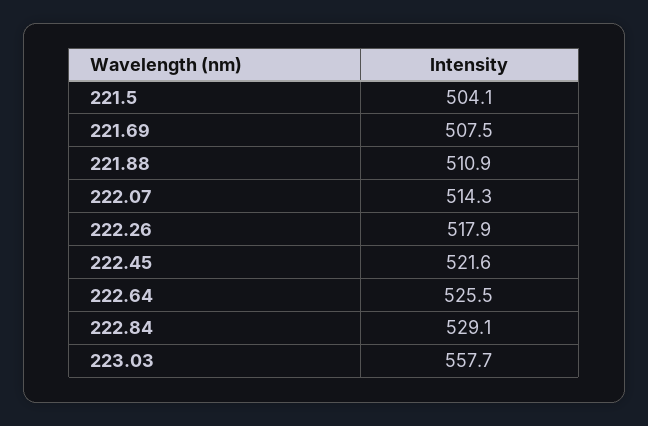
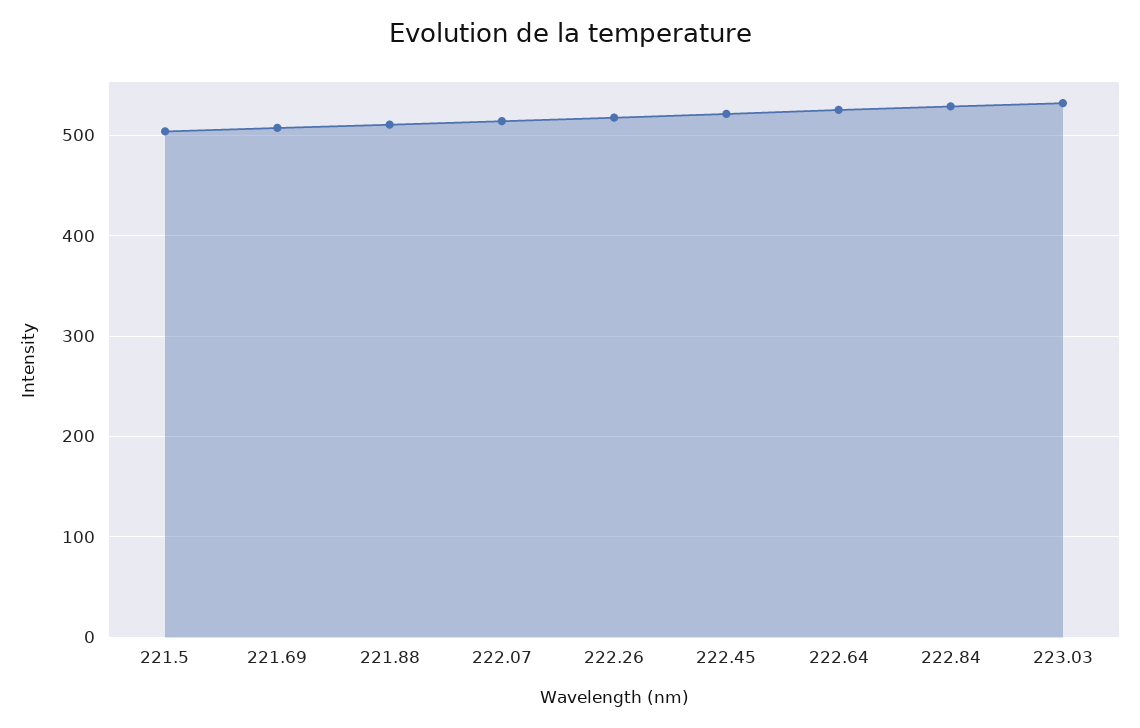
223.03: 557.7 -> 530

